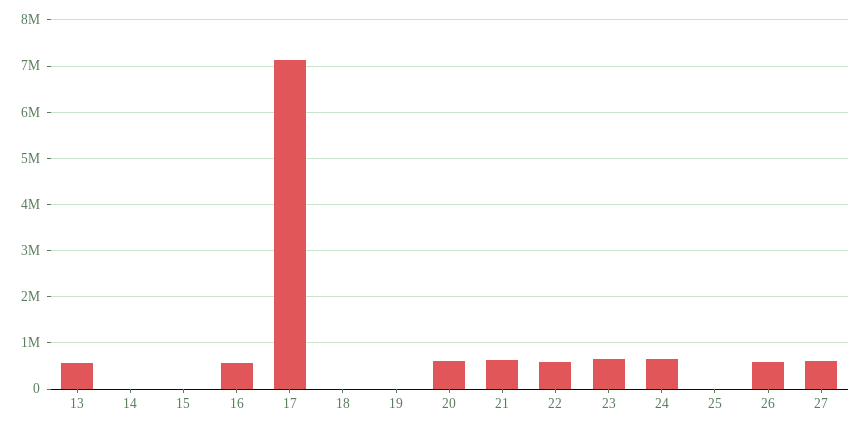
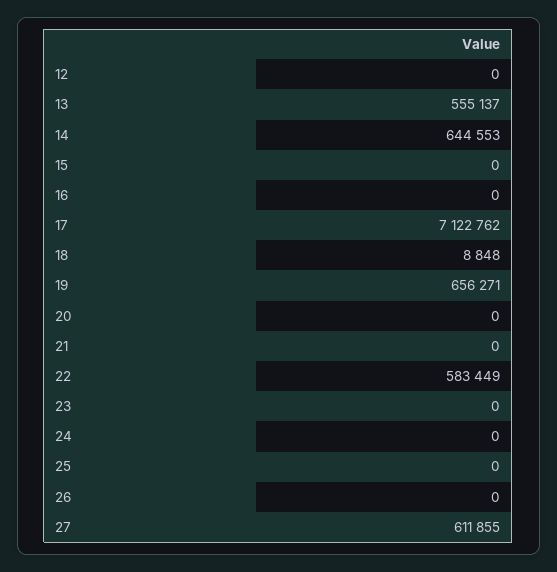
14: 0 -> 644553
16: 600000 -> 0
19: 0 -> 656271
20: 600000 -> 0
21: 600000 -> 0
23: 600000 -> 0
24: 600000 -> 0
26: 600000 -> 0
12: none -> 0

